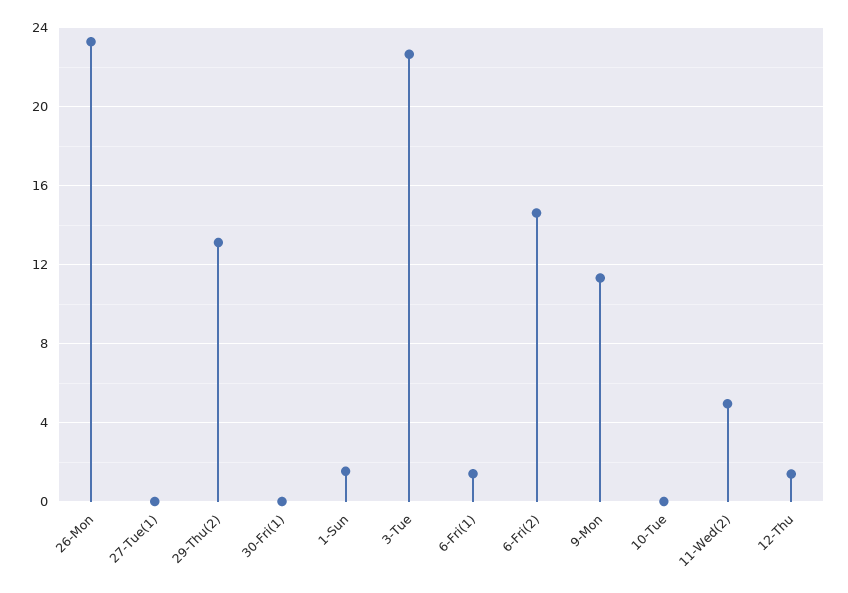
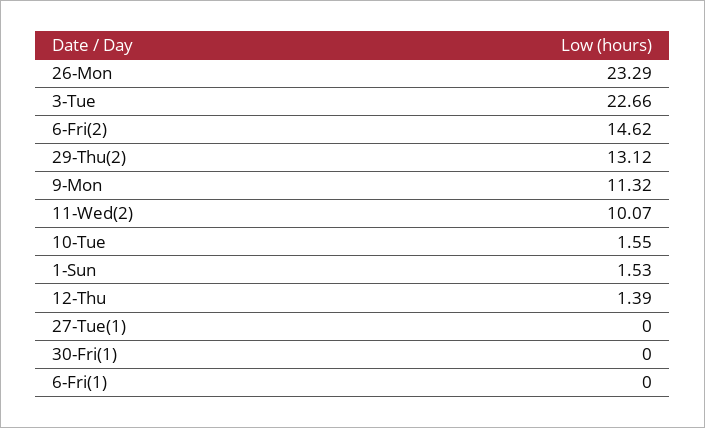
6-Fri(1): 1.5 -> 0
10-Tue: 0 -> 1.55
11-Wed(2): 5 -> 10.07

